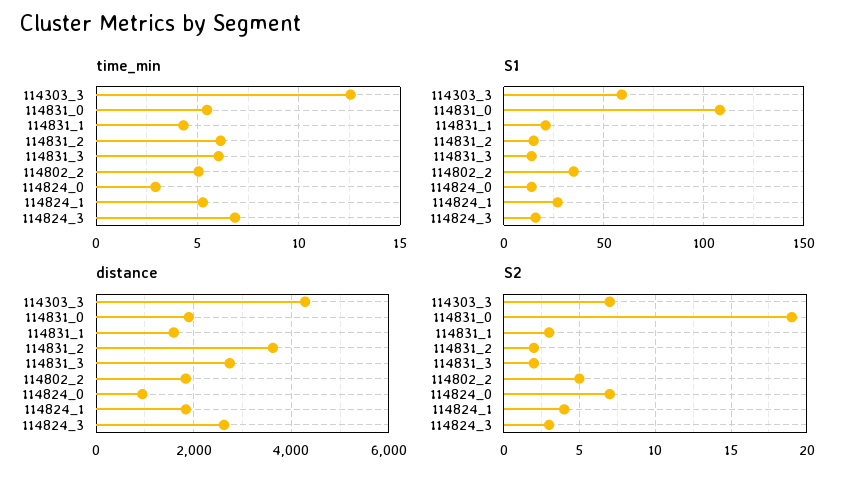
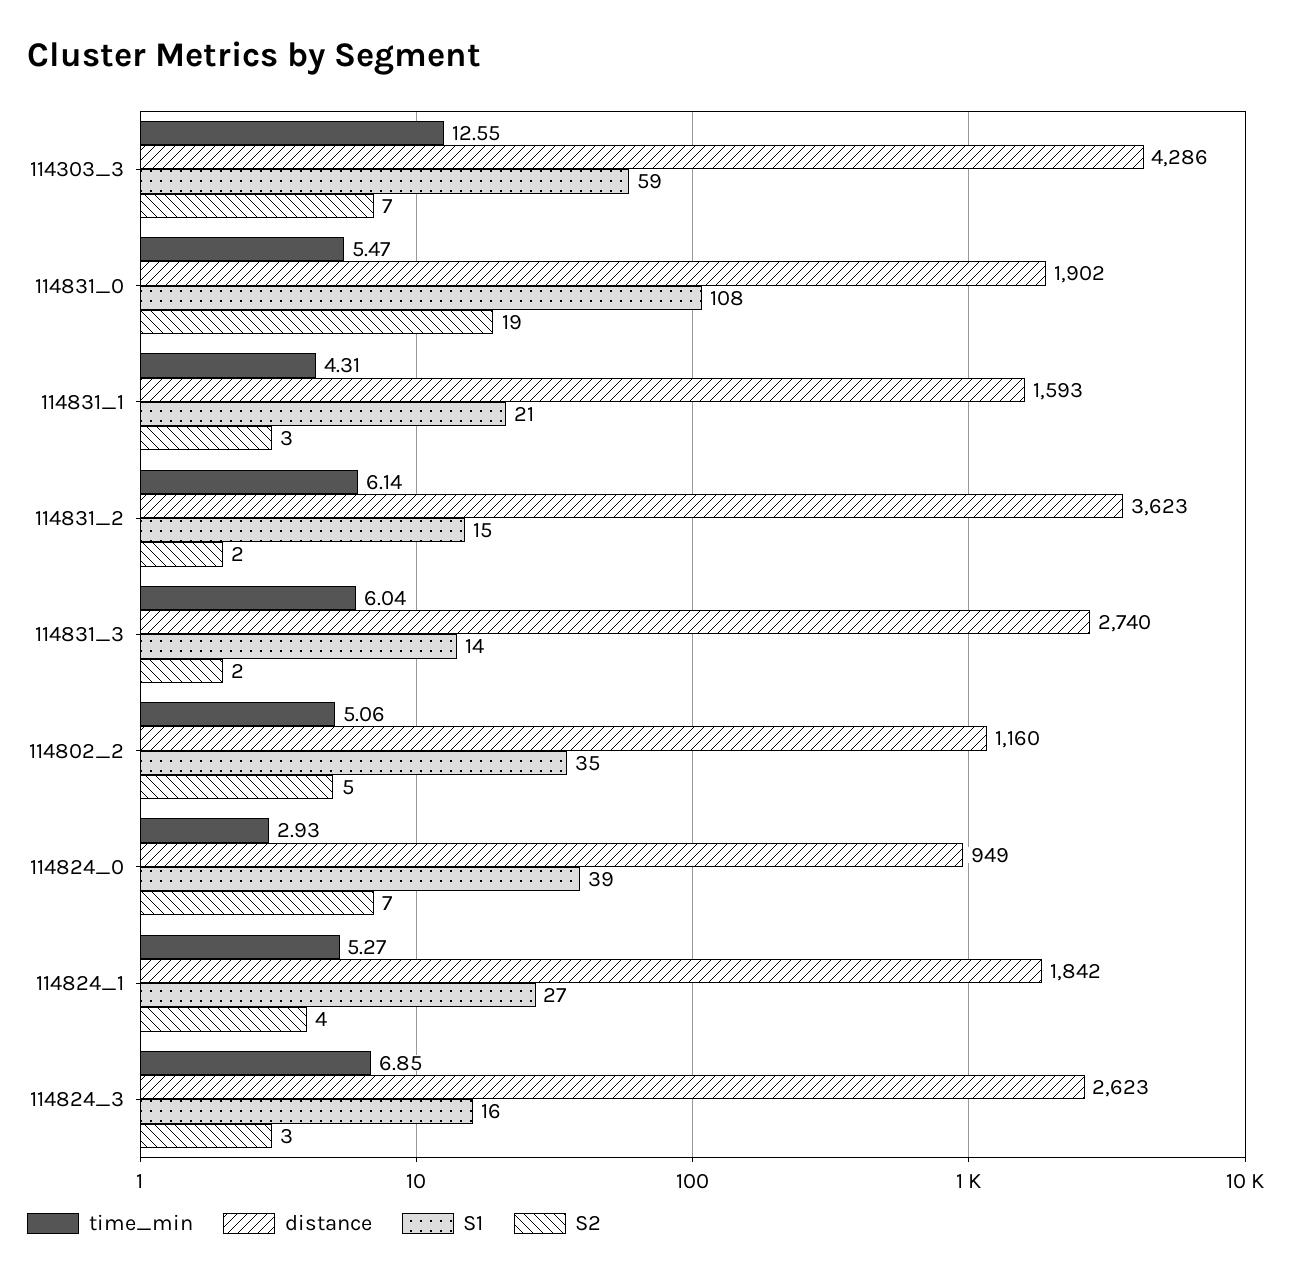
S1, 114824_0: 15 -> 39
distance, 114802_2: 1800 -> 1160

